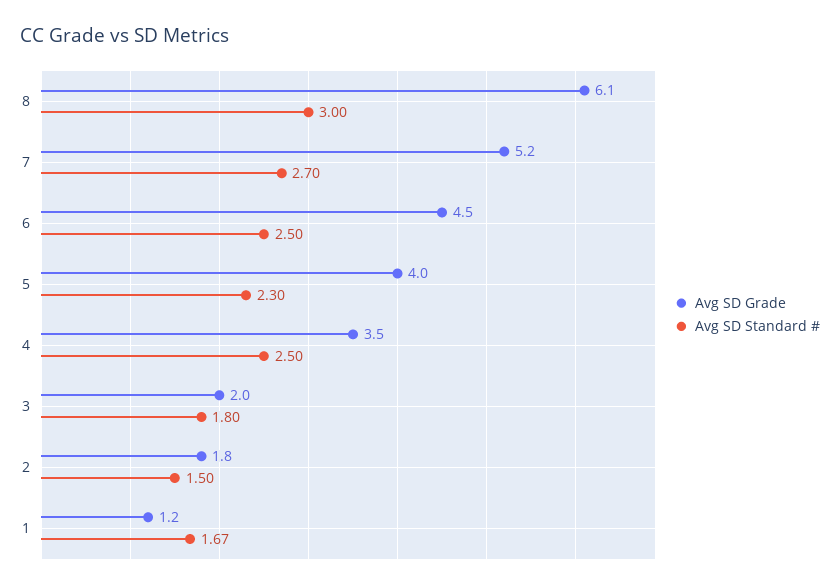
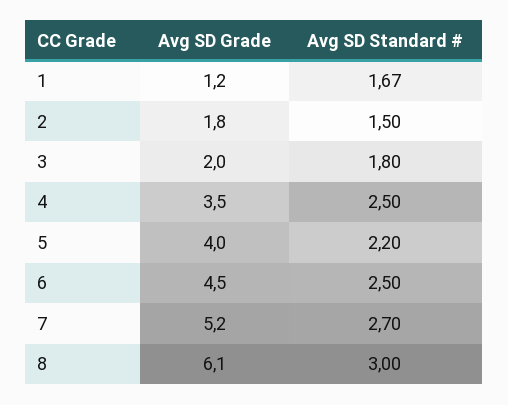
Avg SD Standard #, 5: 2.3 -> 2.2

